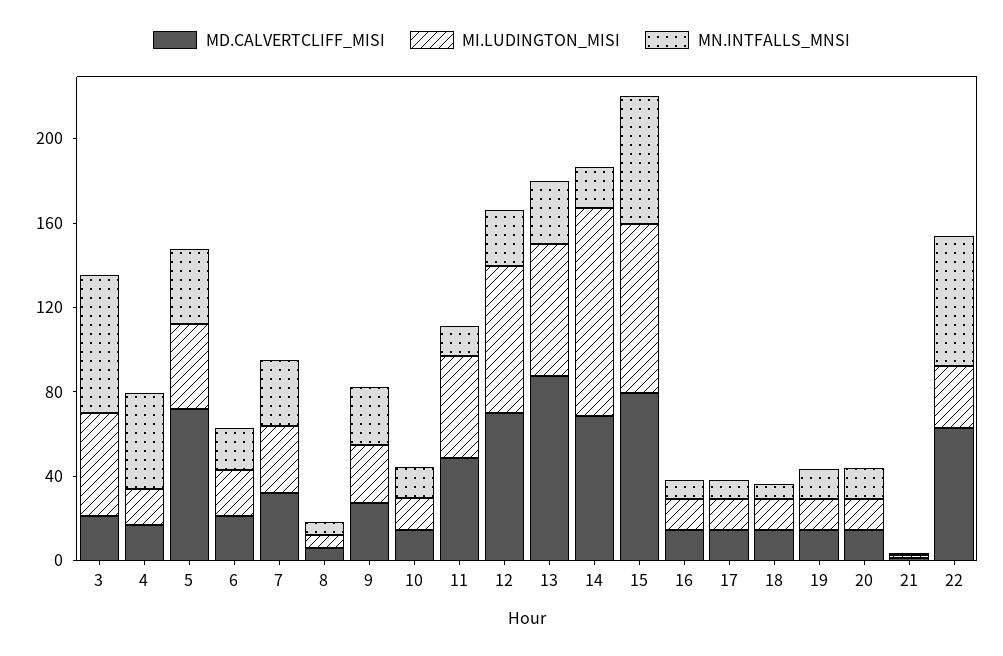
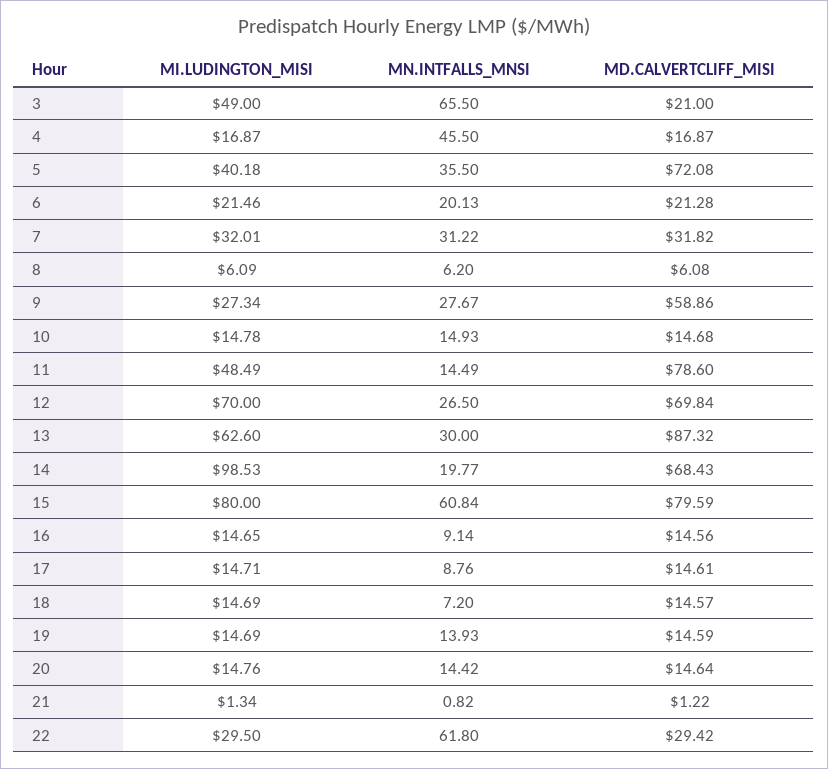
MD.CALVERTCLIFF_MISI, 9: 30 -> 58.86
MD.CALVERTCLIFF_MISI, 11: 50 -> 78.6
MD.CALVERTCLIFF_MISI, 22: 60 -> 29.42

